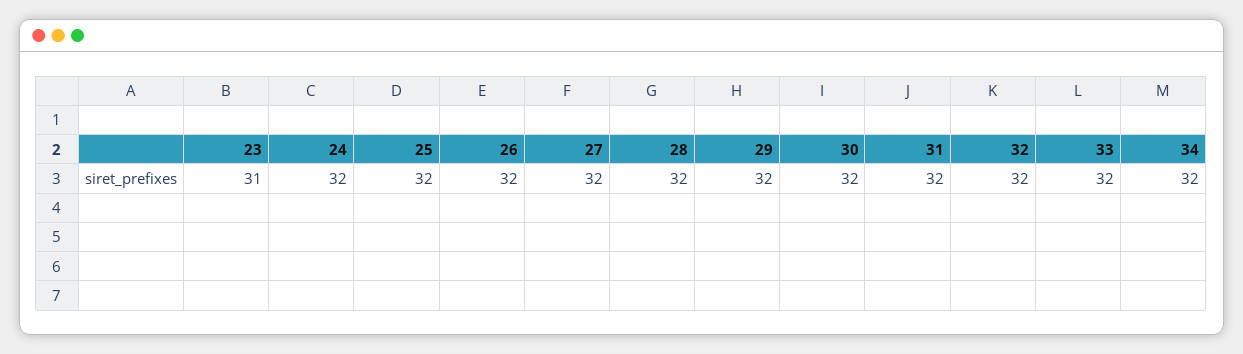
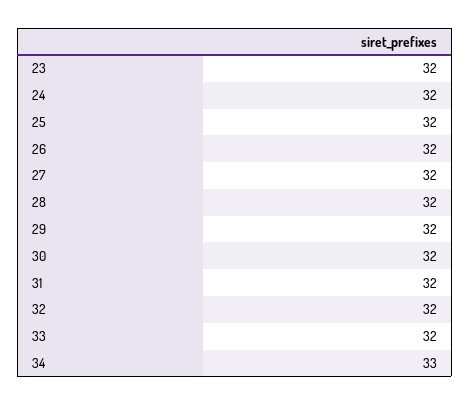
23: 31 -> 32
34: 32 -> 33

